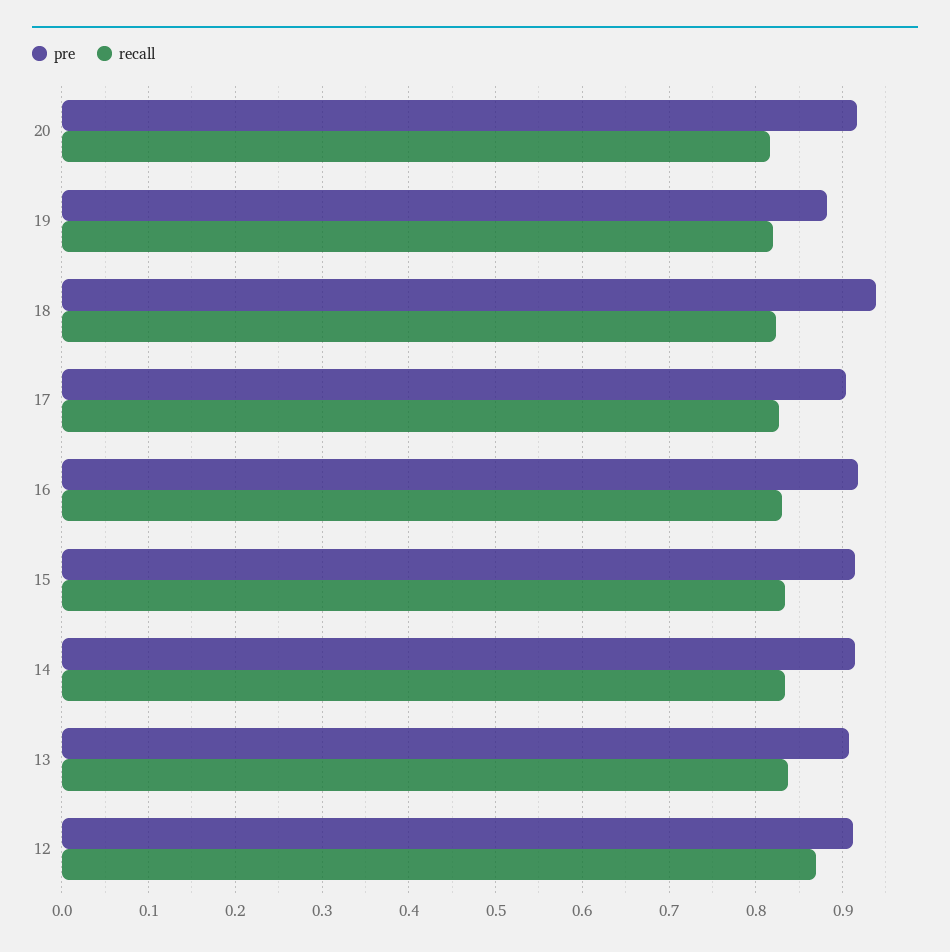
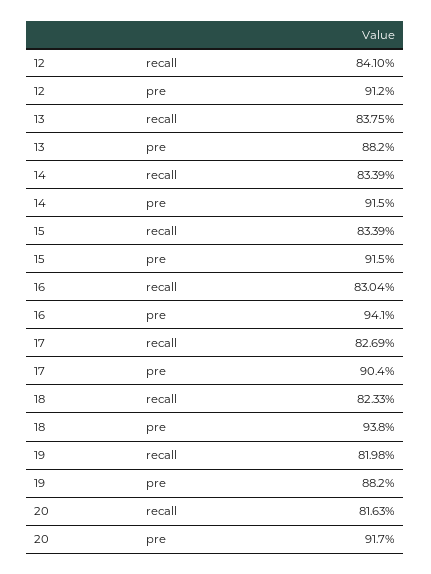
pre, 16: 0.92 -> 0.941
pre, 13: 0.91 -> 0.882
recall, 12: 0.87 -> 0.841

